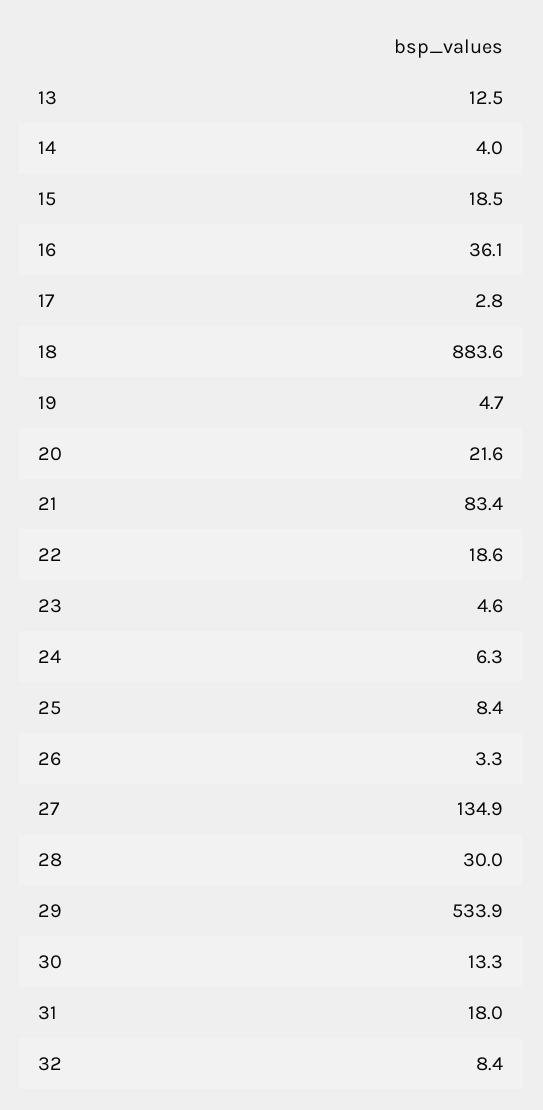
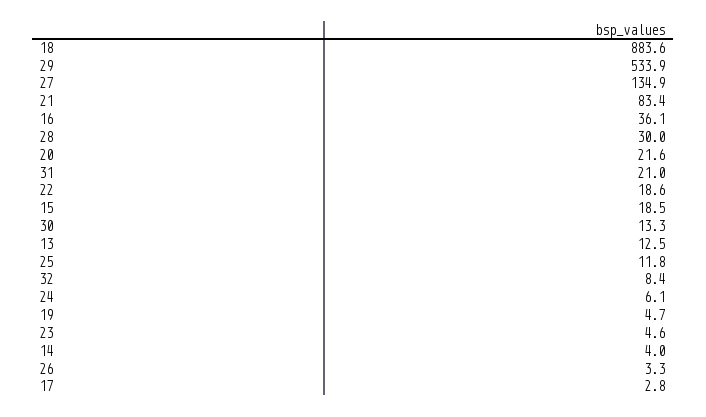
24: 6.3 -> 6.1
25: 8.4 -> 11.8
31: 18 -> 21

